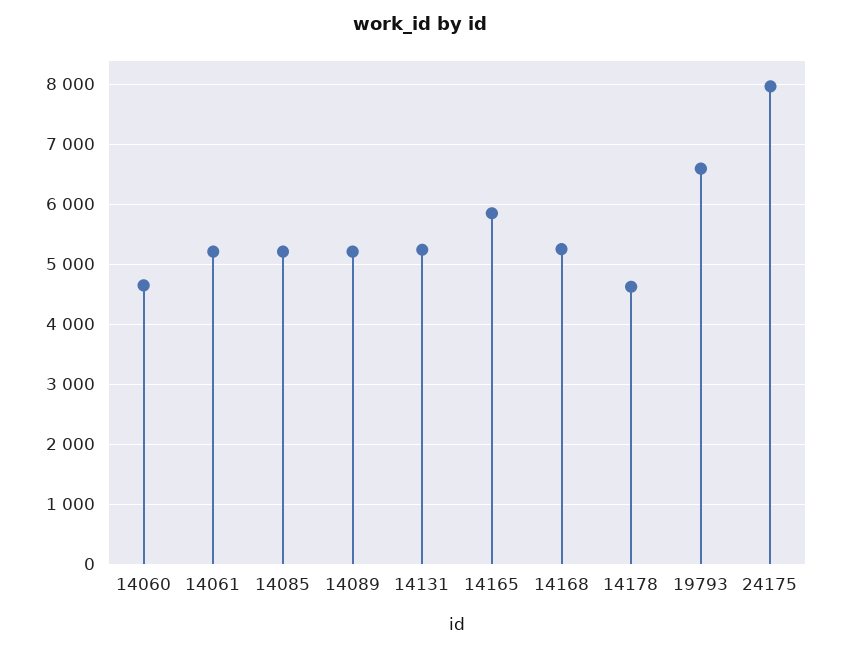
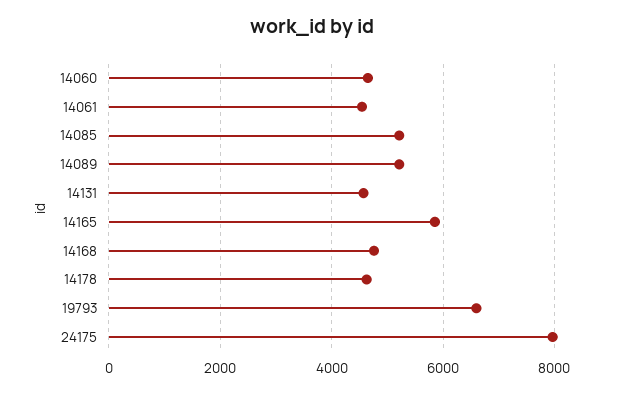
14061: 5200 -> 4600
14131: 5200 -> 4600
14168: 5200 -> 4800

